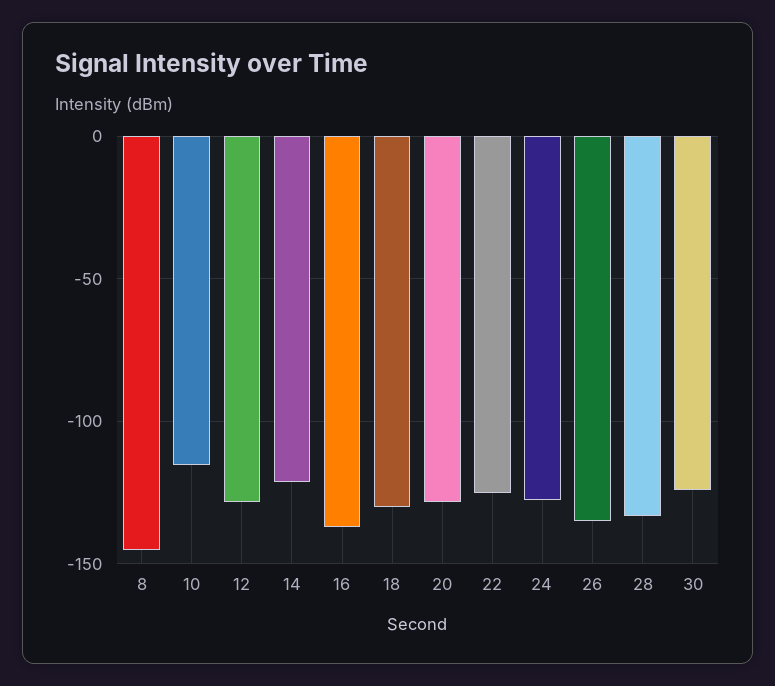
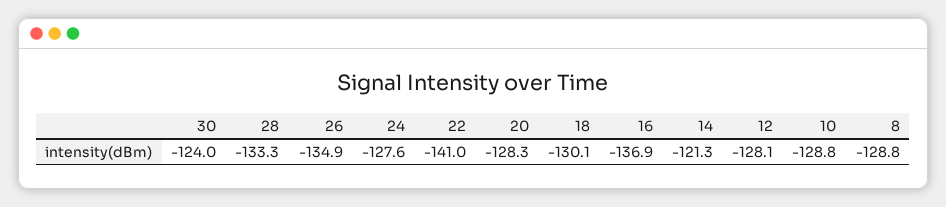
8: -145 -> -128.8
10: -115 -> -128.8
22: -125 -> -141

